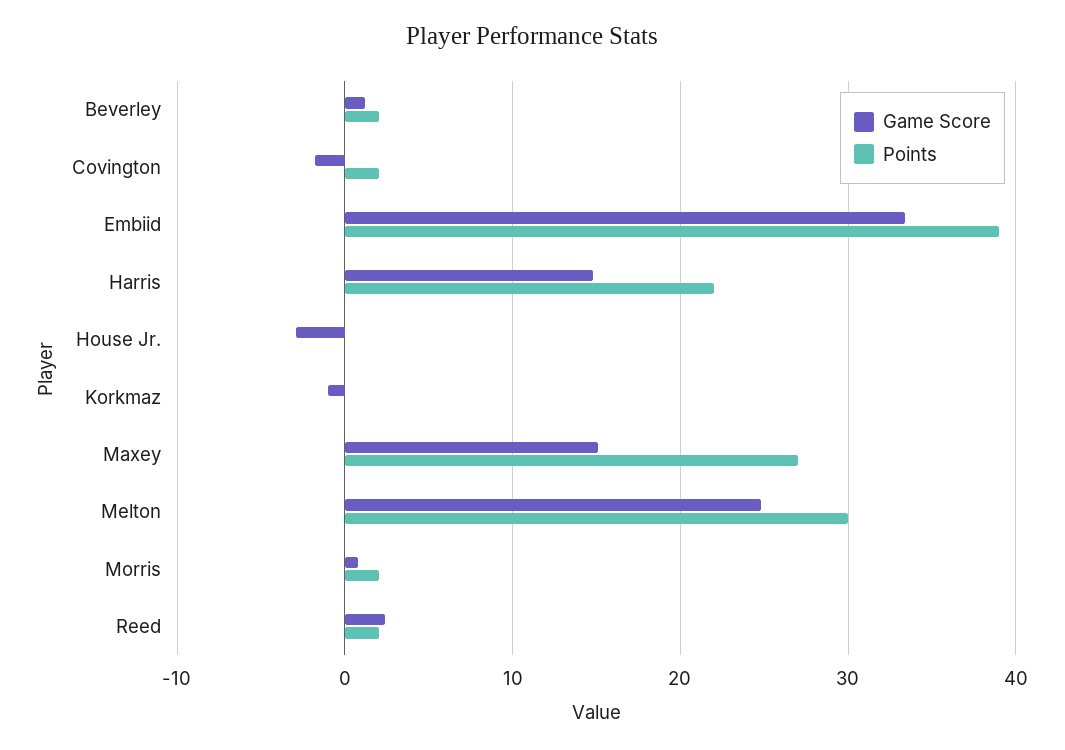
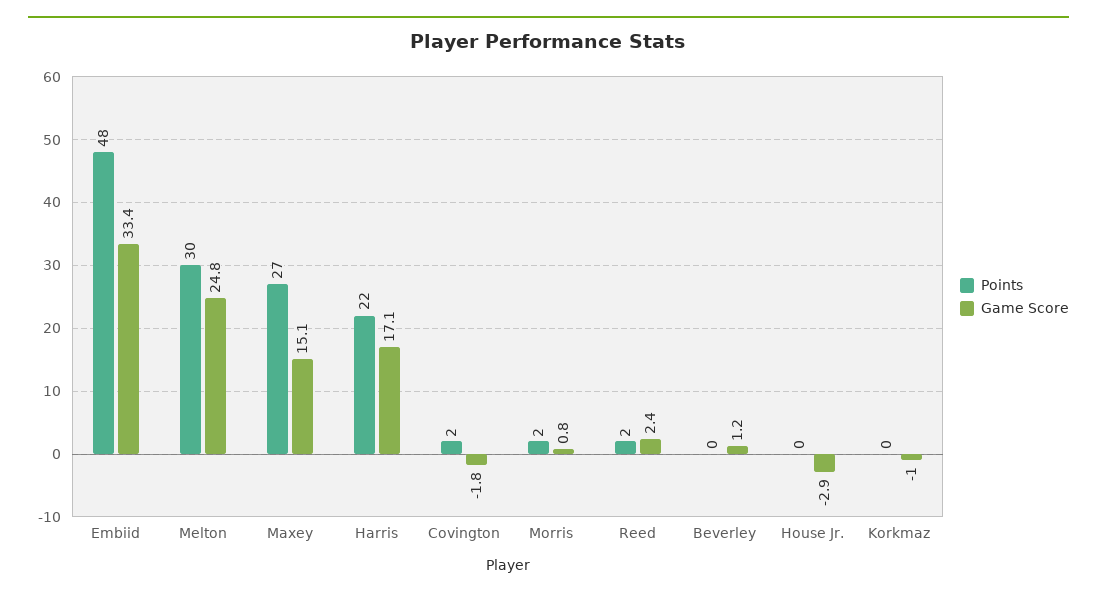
Points, Beverley: 2 -> 0
Points, Embiid: 39 -> 48
Game Score, Harris: 15 -> 17.1

